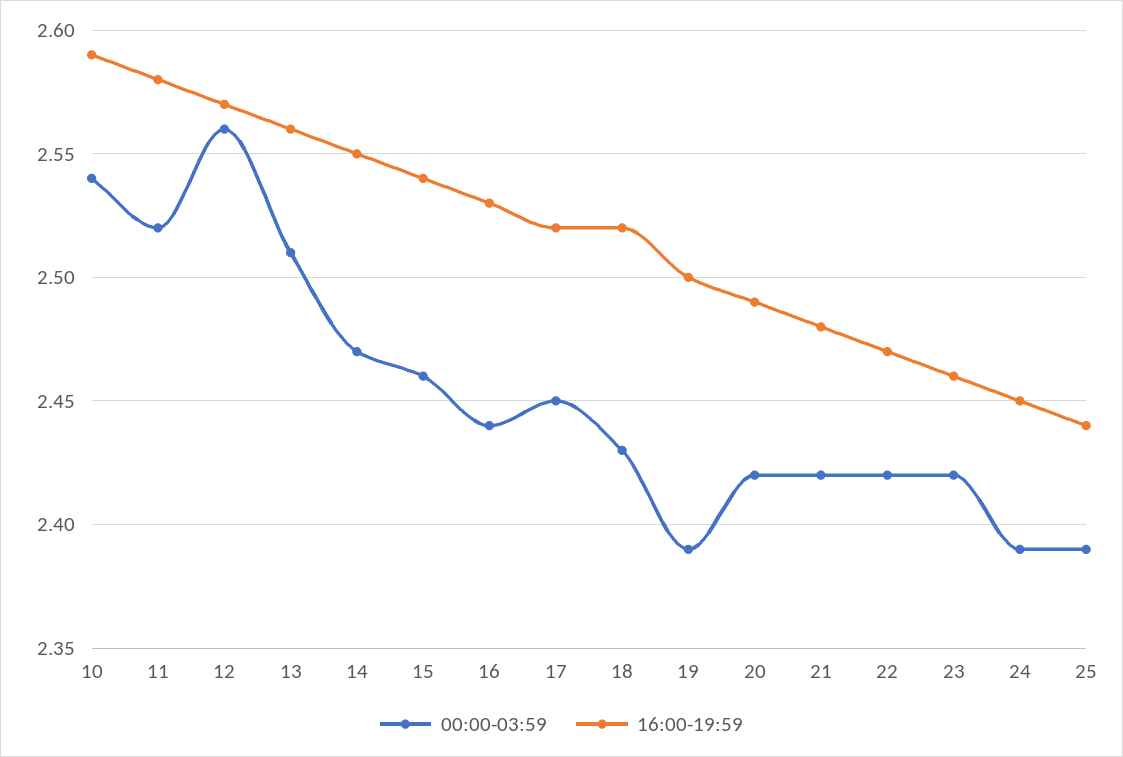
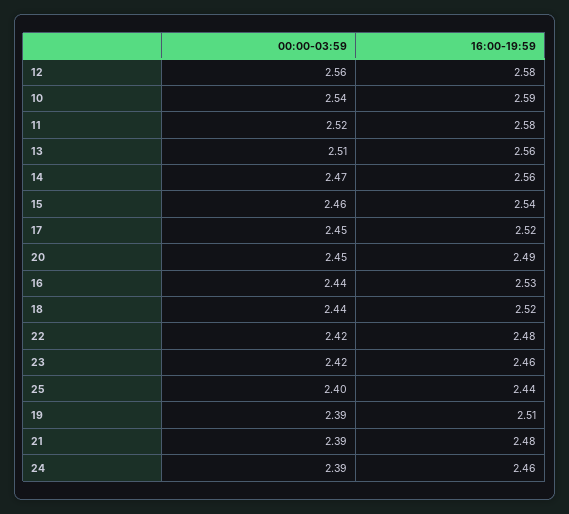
16:00-19:59, 12: 2.57 -> 2.58
16:00-19:59, 14: 2.55 -> 2.56
00:00-03:59, 18: 2.43 -> 2.44
16:00-19:59, 19: 2.5 -> 2.51
00:00-03:59, 20: 2.42 -> 2.45
00:00-03:59, 21: 2.42 -> 2.39
16:00-19:59, 22: 2.47 -> 2.48
16:00-19:59, 24: 2.45 -> 2.46
00:00-03:59, 25: 2.39 -> 2.4

